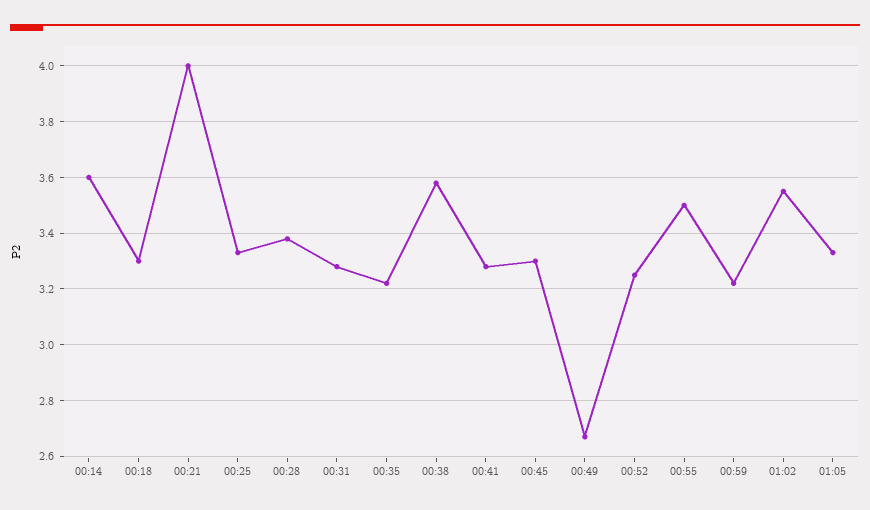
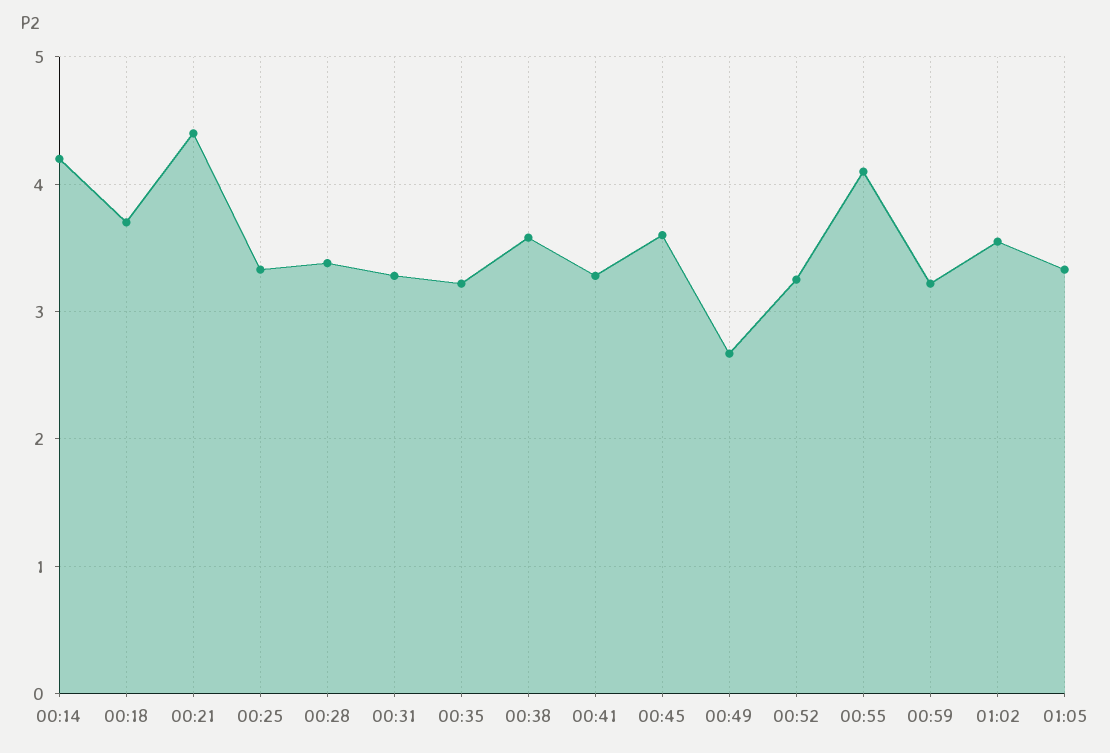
00:14: 3.6 -> 4.2
00:18: 3.3 -> 3.7
00:21: 4 -> 4.4
00:45: 3.3 -> 3.6
00:55: 3.5 -> 4.1

